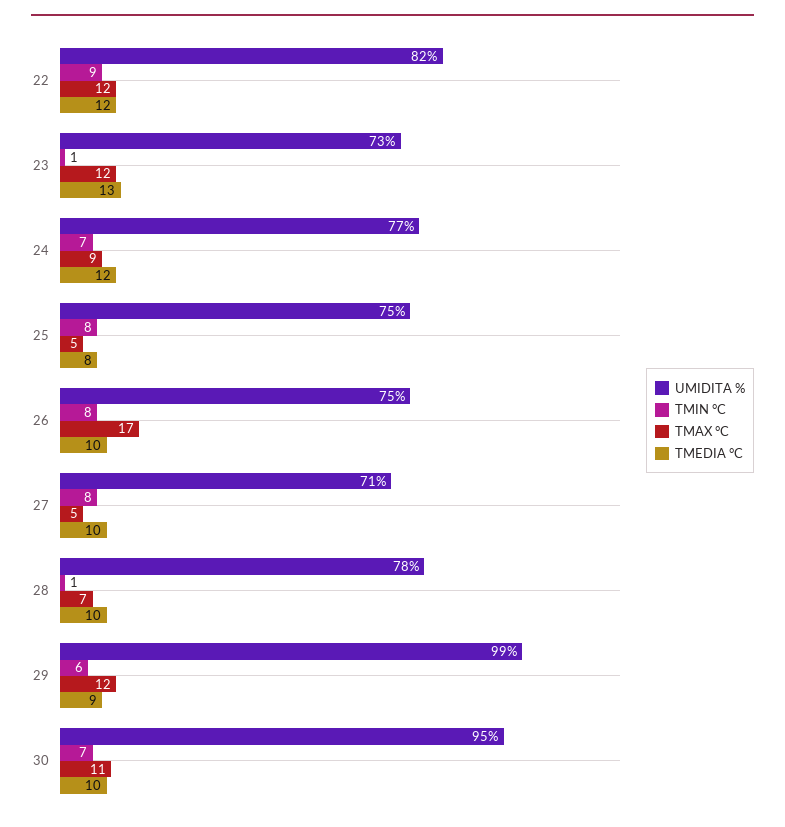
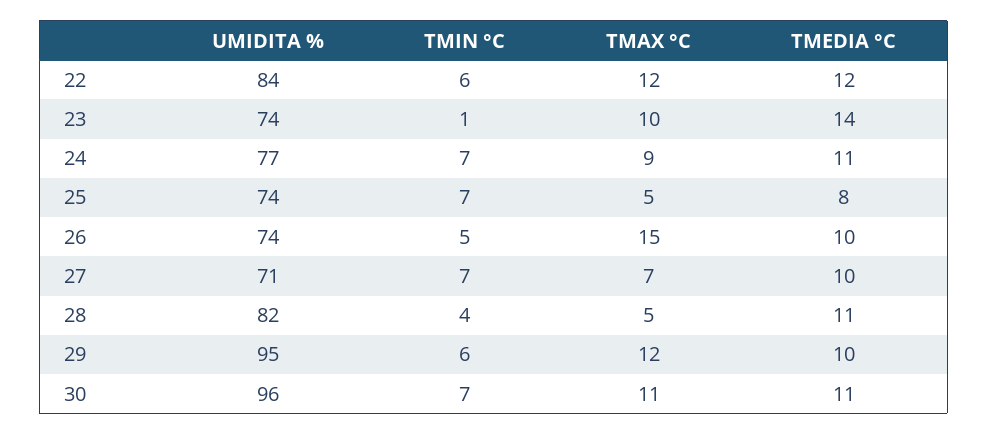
UMIDITA %, 22: 82 -> 84
TMIN °C, 22: 9 -> 6
UMIDITA %, 23: 73 -> 74
TMAX °C, 23: 12 -> 10
TMEDIA °C, 23: 13 -> 14
TMEDIA °C, 24: 12 -> 11
UMIDITA %, 25: 75 -> 74
TMIN °C, 25: 8 -> 7
UMIDITA %, 26: 75 -> 74
TMIN °C, 26: 8 -> 5
TMAX °C, 26: 17 -> 15
TMIN °C, 27: 8 -> 7
TMAX °C, 27: 5 -> 7
UMIDITA %, 28: 78 -> 82
TMIN °C, 28: 1 -> 4
TMAX °C, 28: 7 -> 5
TMEDIA °C, 28: 10 -> 11
UMIDITA %, 29: 99 -> 95
TMEDIA °C, 29: 9 -> 10
UMIDITA %, 30: 95 -> 96
TMEDIA °C, 30: 10 -> 11

